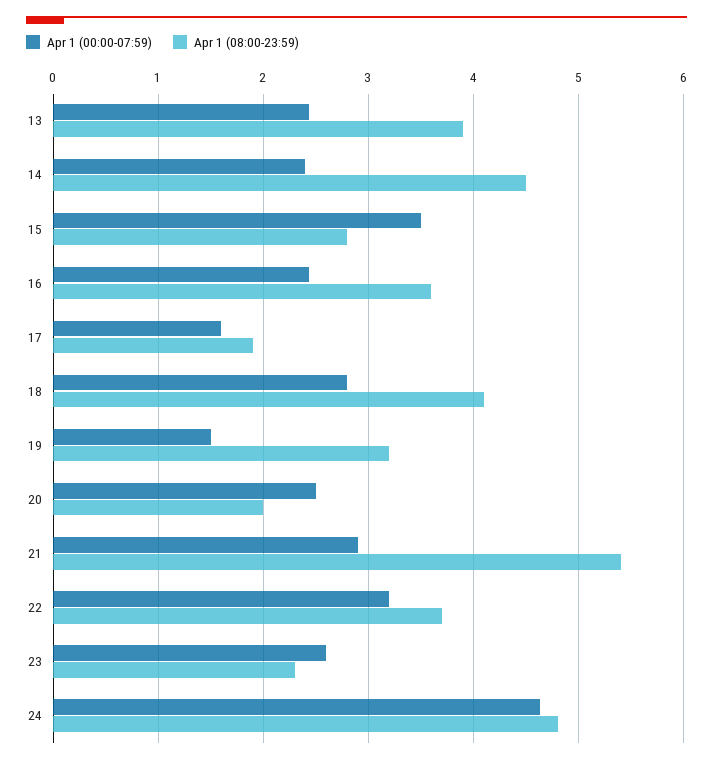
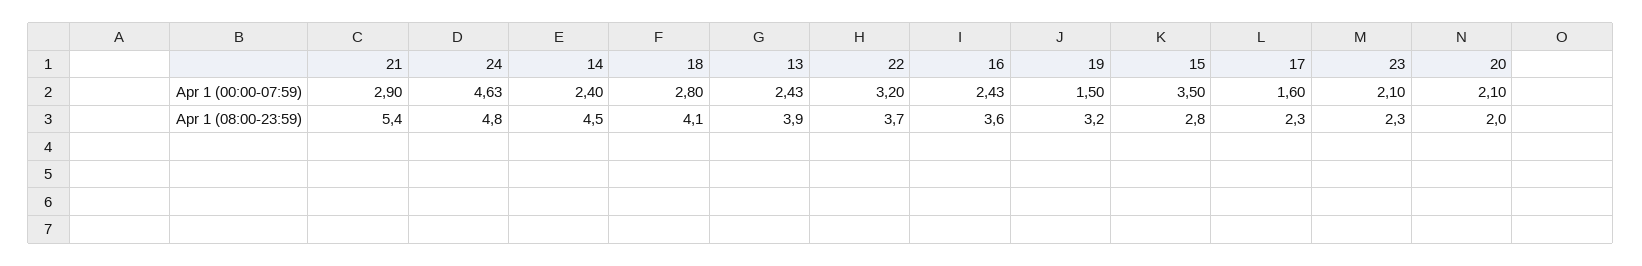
Apr 1 (08:00-23:59), 17: 1.9 -> 2.3
Apr 1 (00:00-07:59), 20: 2.5 -> 2.1
Apr 1 (00:00-07:59), 23: 2.6 -> 2.1

